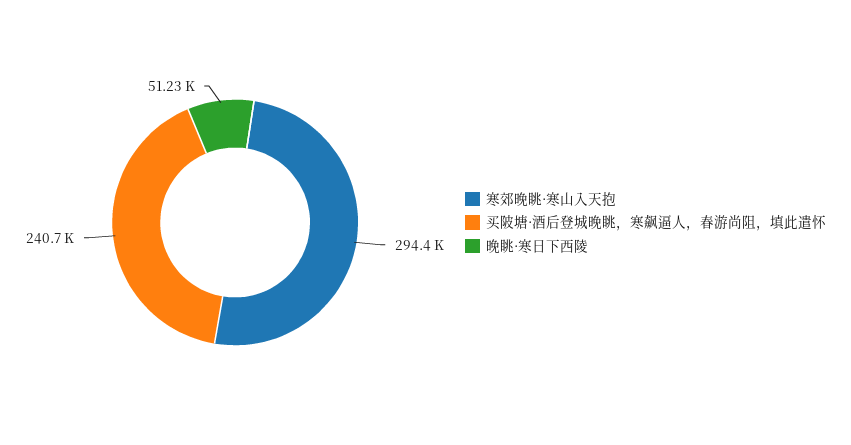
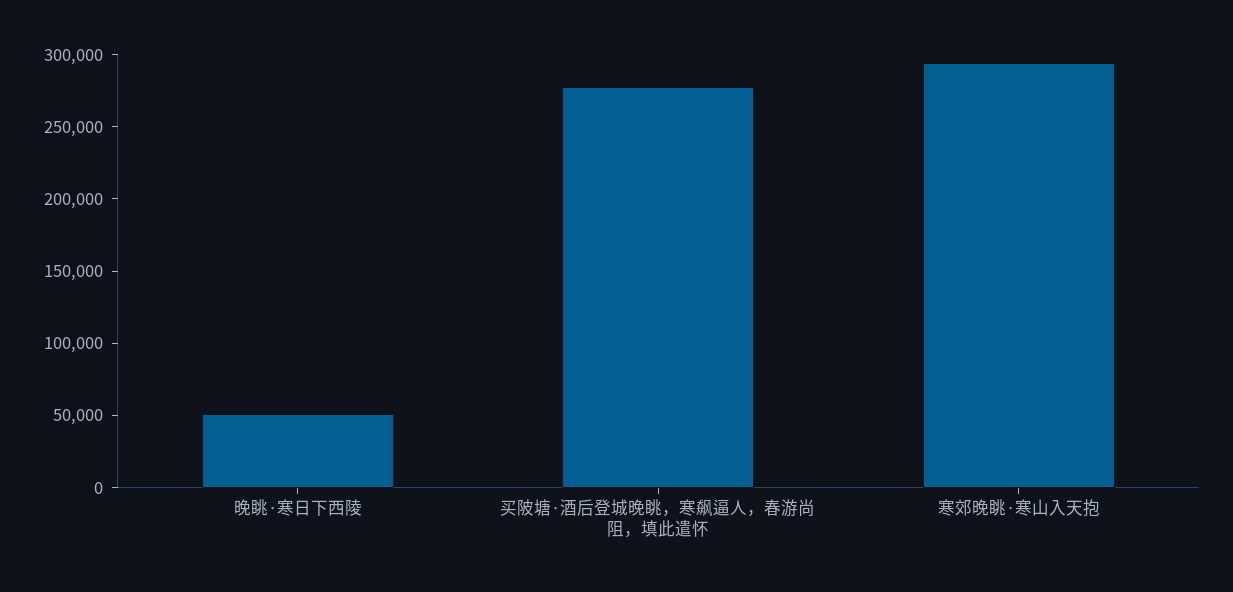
买陂塘·酒后登城晚眺，寒飙逼人，春游尚阻，填此遣怀: 240700 -> 280000

